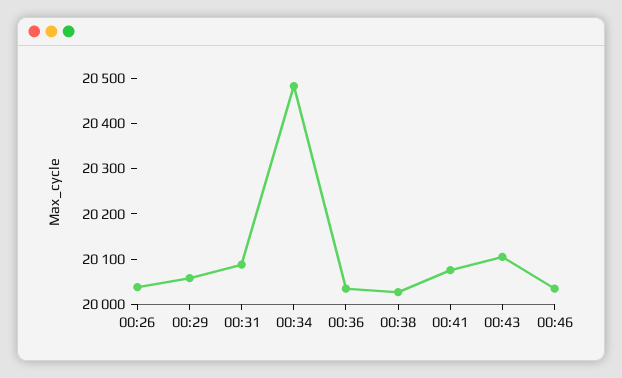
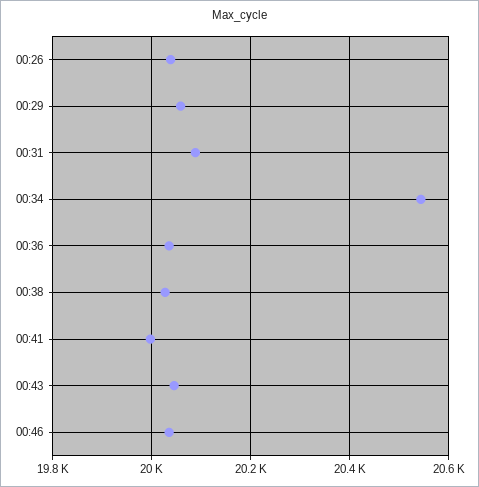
00:34: 20480 -> 20540
00:41: 20080 -> 20000
00:43: 20100 -> 20040

